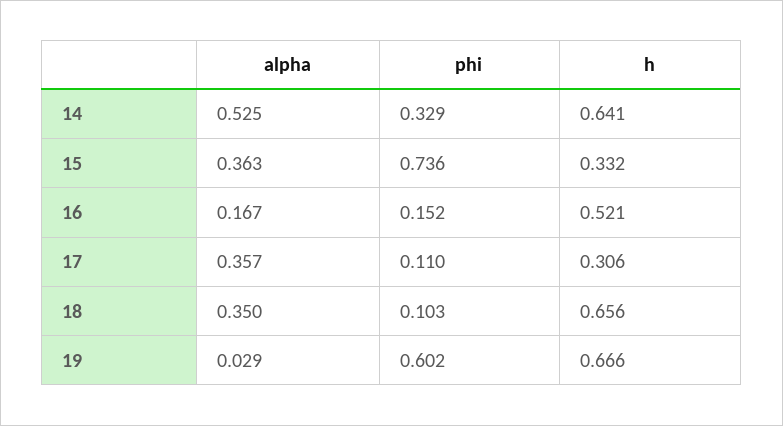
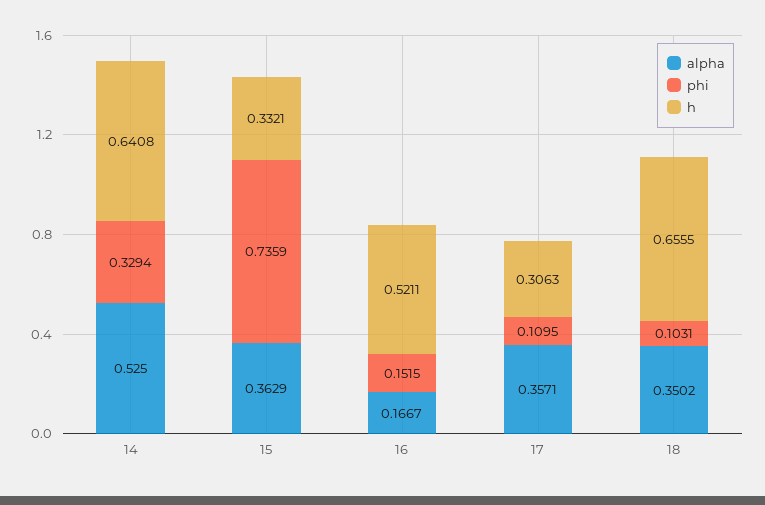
alpha, 19: 0.029 -> none
phi, 19: 0.602 -> none
h, 19: 0.666 -> none

